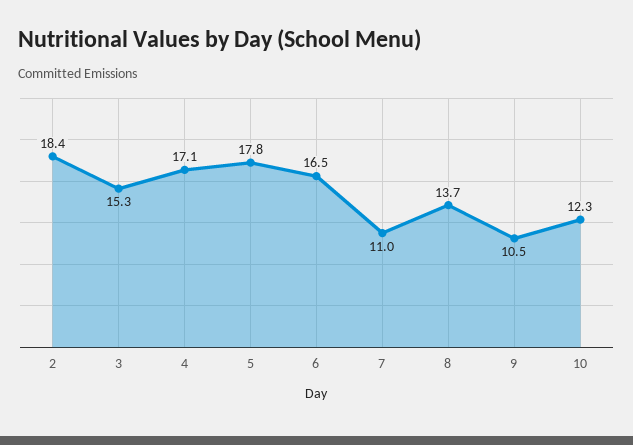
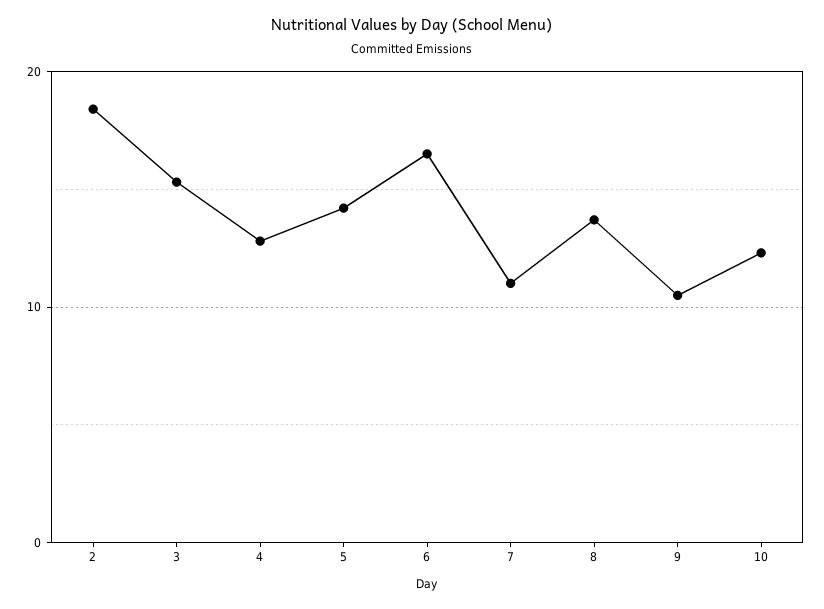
4: 17.1 -> 13
5: 17.8 -> 14

